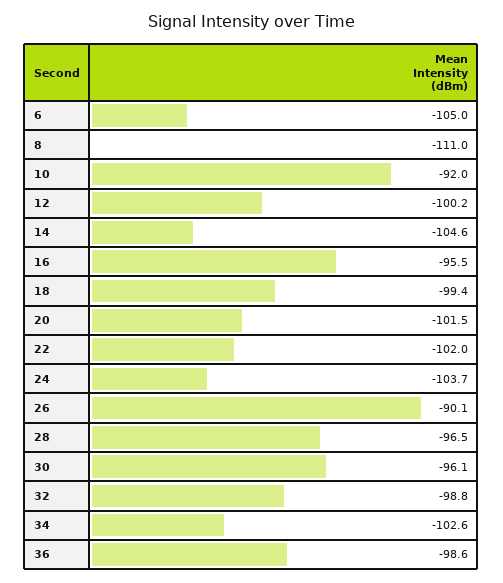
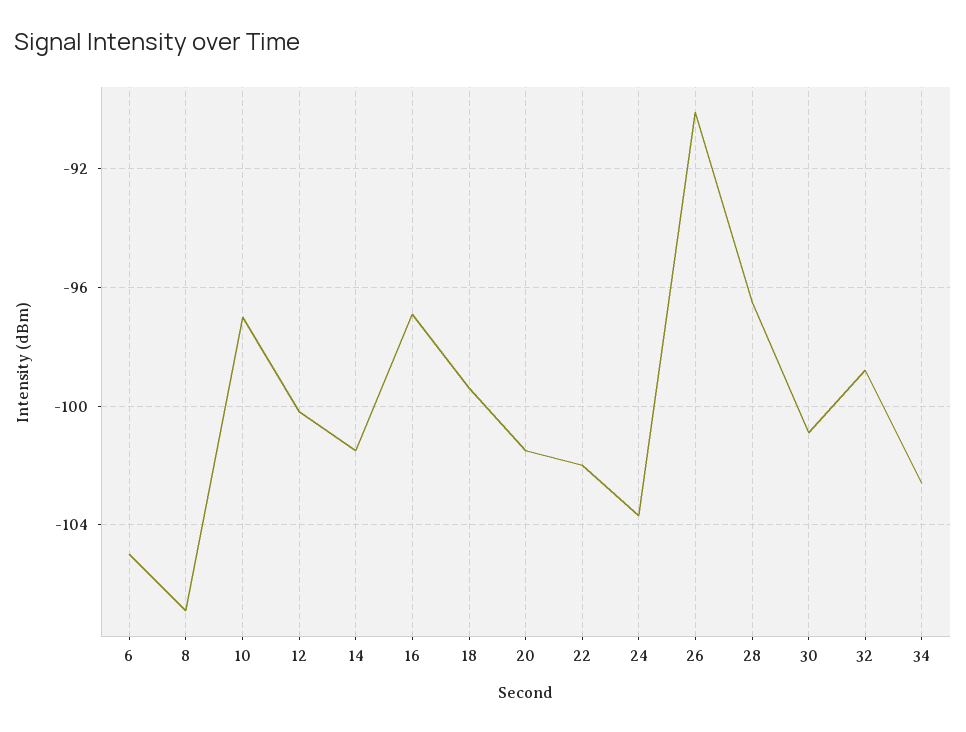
8: -111 -> -107
10: -92 -> -97
14: -104.6 -> -101.5
16: -95.5 -> -97
30: -96.1 -> -101
36: -98.6 -> none

